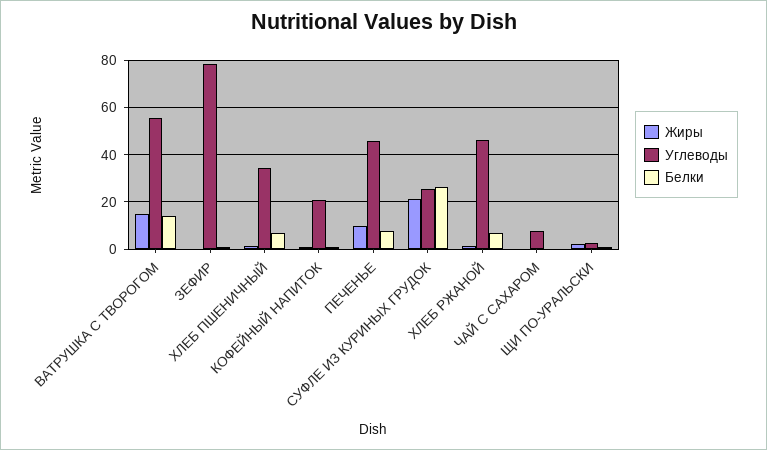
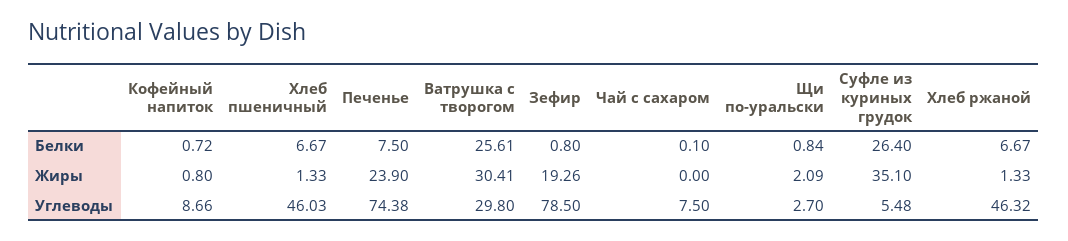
Жиры, ВАТРУШКА С ТВОРОГОМ: 15 -> 30.41
Углеводы, ВАТРУШКА С ТВОРОГОМ: 55 -> 29.8
Белки, ВАТРУШКА С ТВОРОГОМ: 15 -> 25.61
Жиры, ЗЕФИР: 0 -> 19.26
Углеводы, ХЛЕБ ПШЕНИЧНЫЙ: 35 -> 46.03
Углеводы, КОФЕЙНЫЙ НАПИТОК: 20 -> 8.66
Жиры, ПЕЧЕНЬЕ: 10 -> 23.9
Углеводы, ПЕЧЕНЬЕ: 45 -> 74.38
Жиры, СУФЛЕ ИЗ КУРИНЫХ ГРУДОК: 20 -> 35.1
Углеводы, СУФЛЕ ИЗ КУРИНЫХ ГРУДОК: 25 -> 5.48

